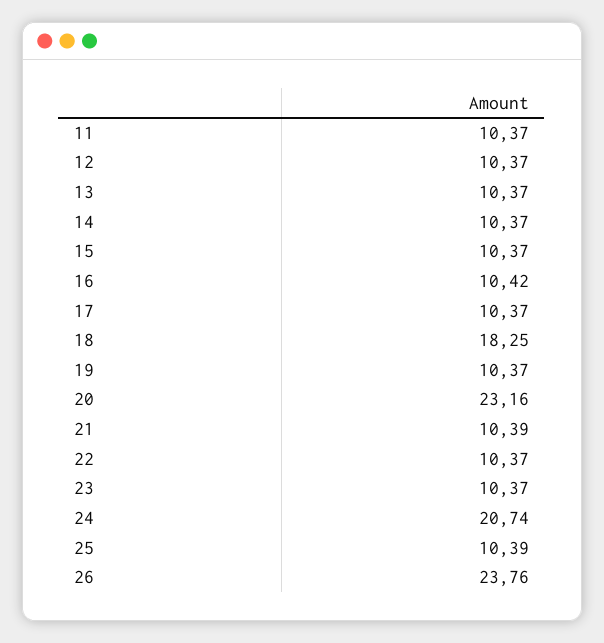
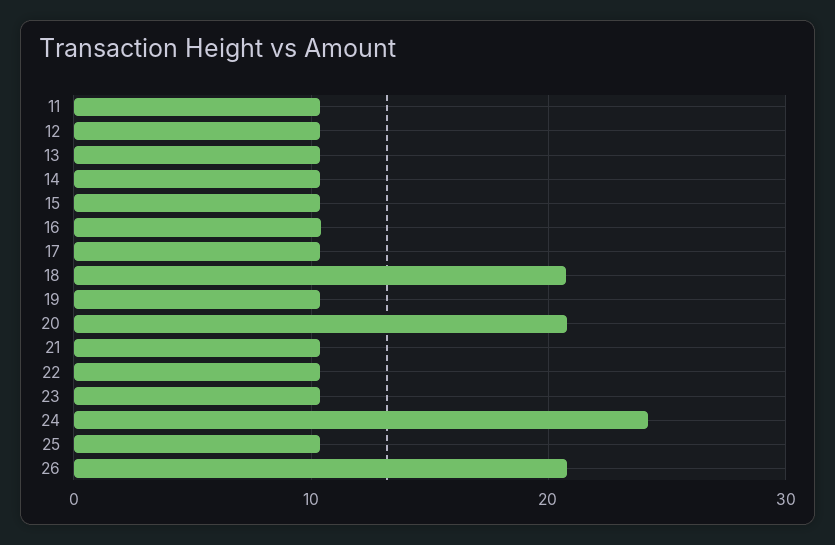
18: 18.25 -> 21
20: 23.16 -> 21
24: 20.74 -> 24
26: 23.76 -> 21

